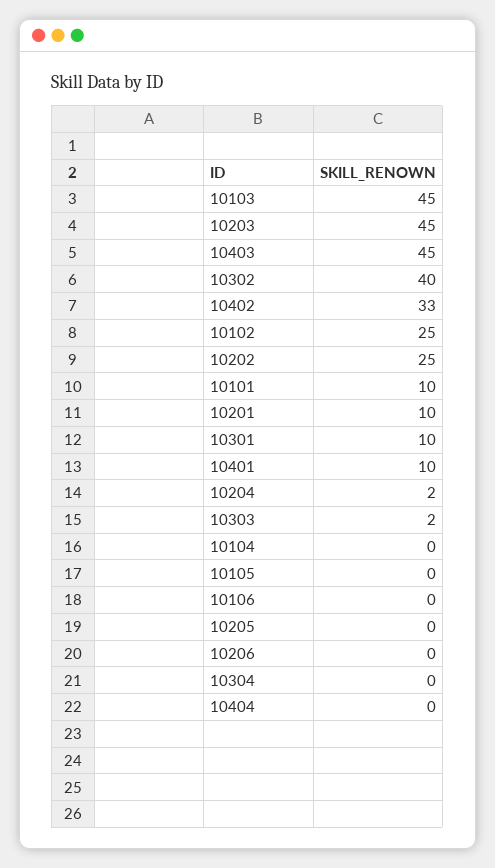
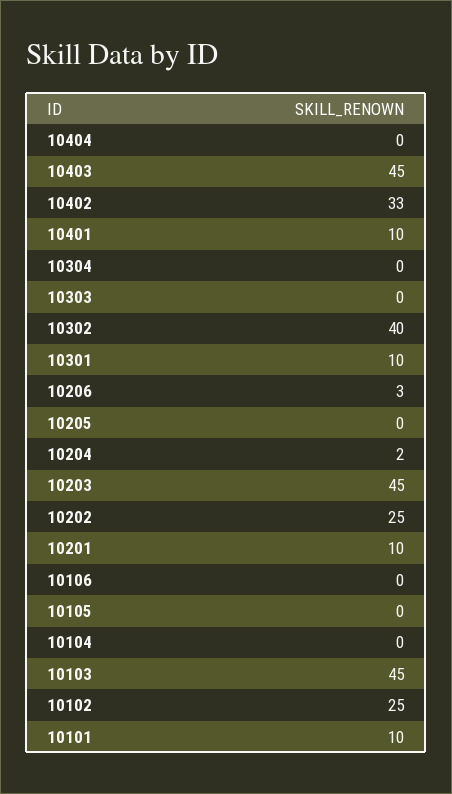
10303: 2 -> 0
10206: 0 -> 3

